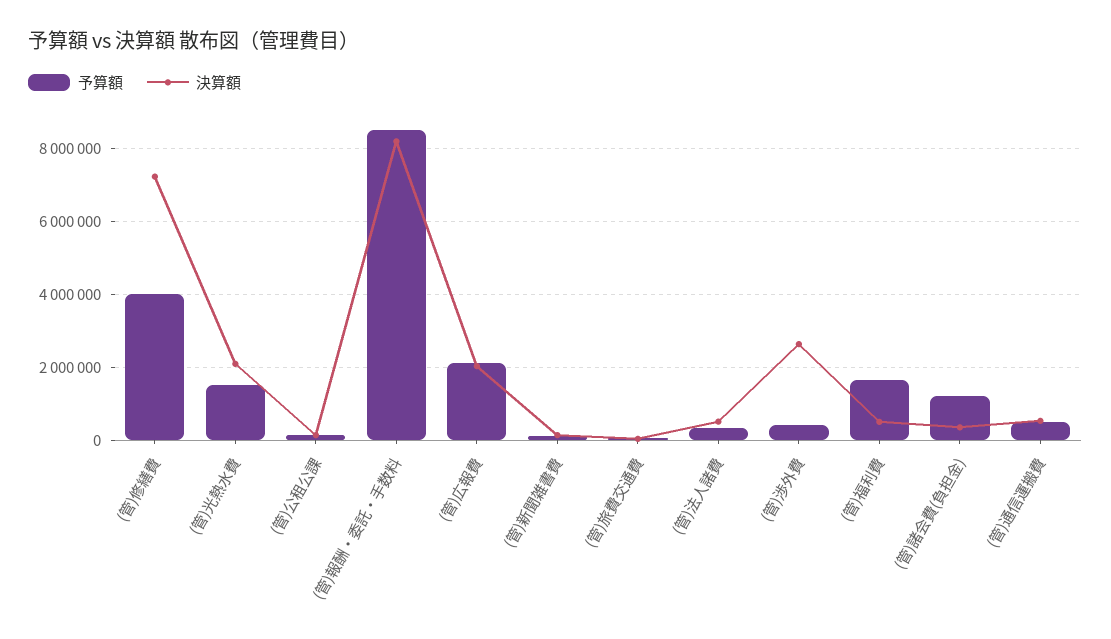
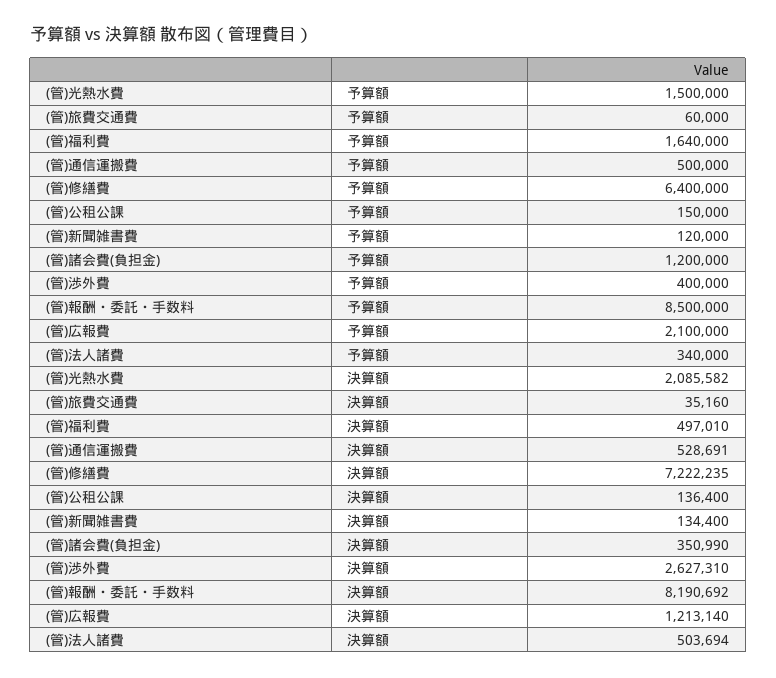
予算額, (管)修繕費: 4000000 -> 6400000
決算額, (管)広報費: 2000000 -> 1213140

